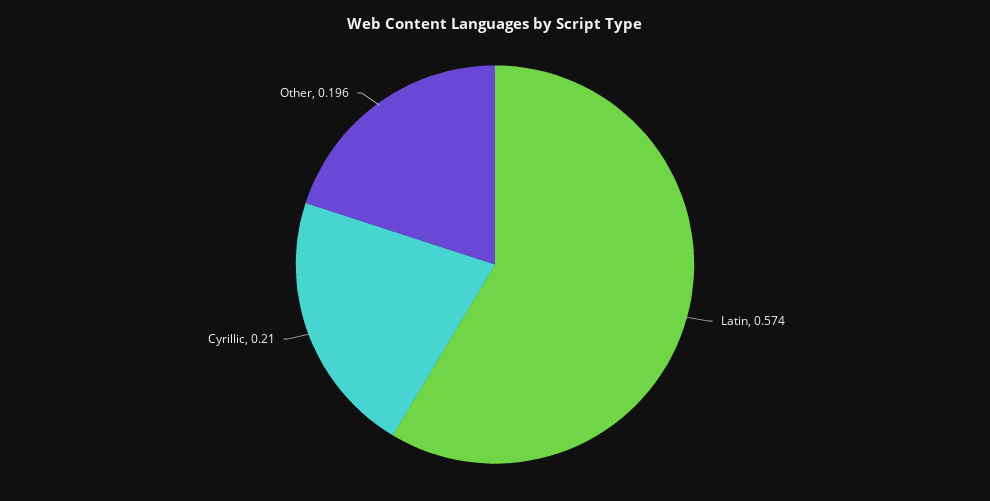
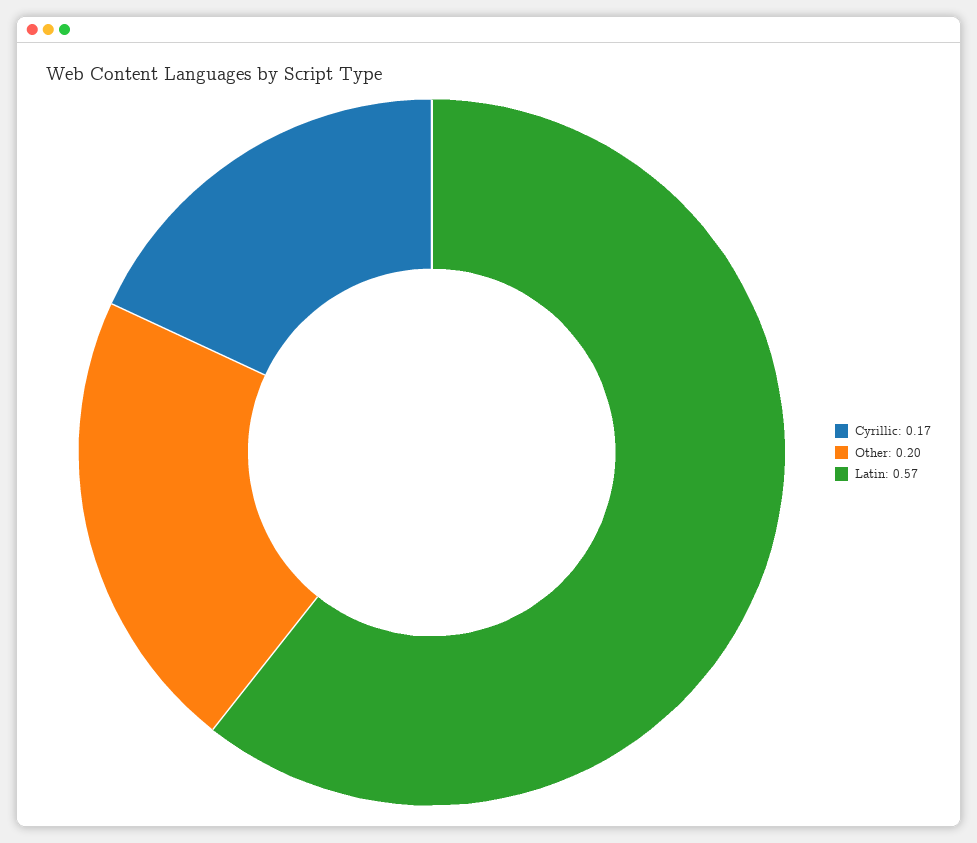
Cyrillic: 0.21 -> 0.17

